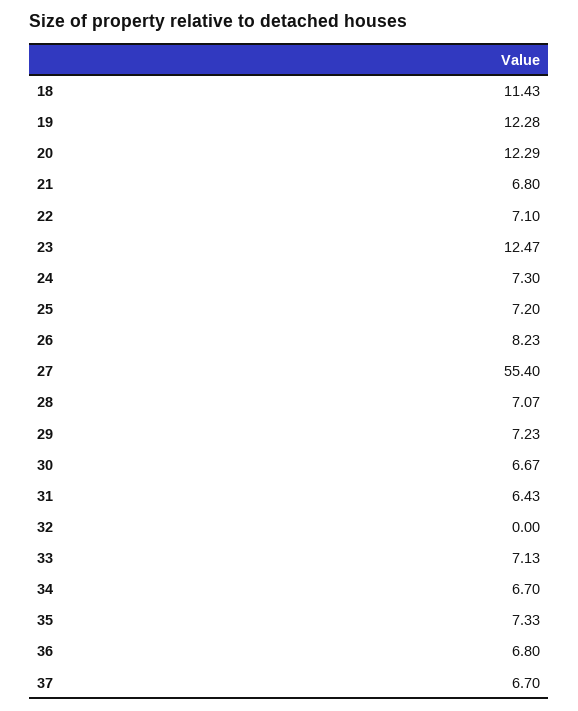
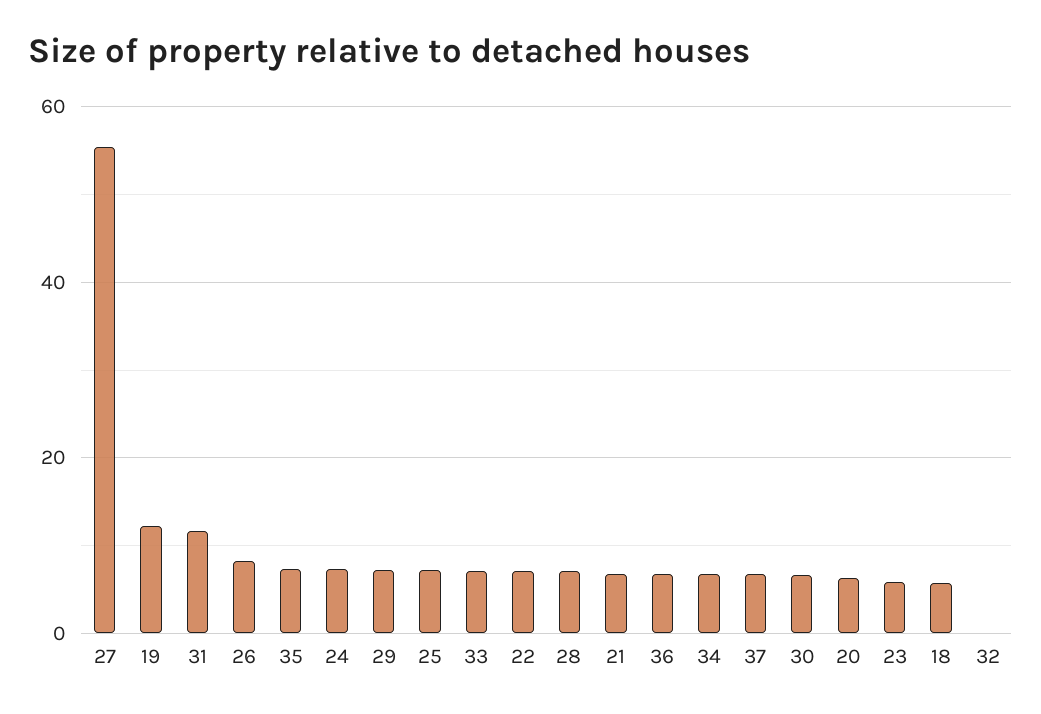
18: 11.43 -> 6
20: 12.29 -> 6
23: 12.47 -> 6
31: 6.43 -> 12

